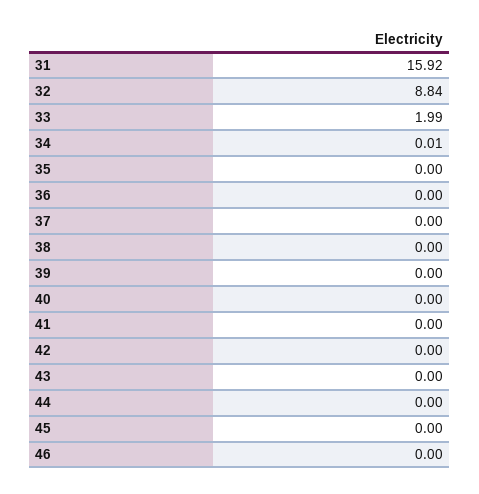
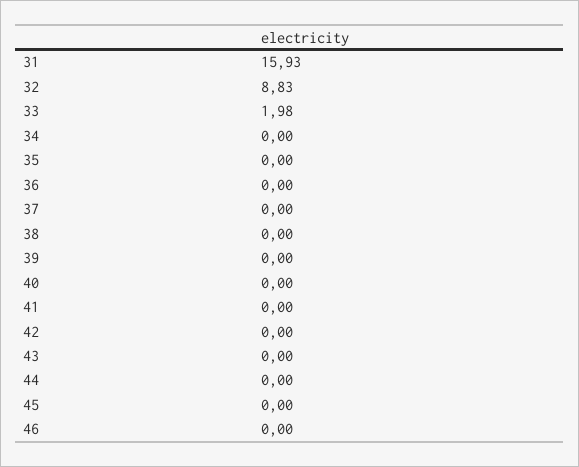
31: 15.92 -> 15.93
32: 8.84 -> 8.83
33: 1.99 -> 1.98
34: 0.01 -> 0

